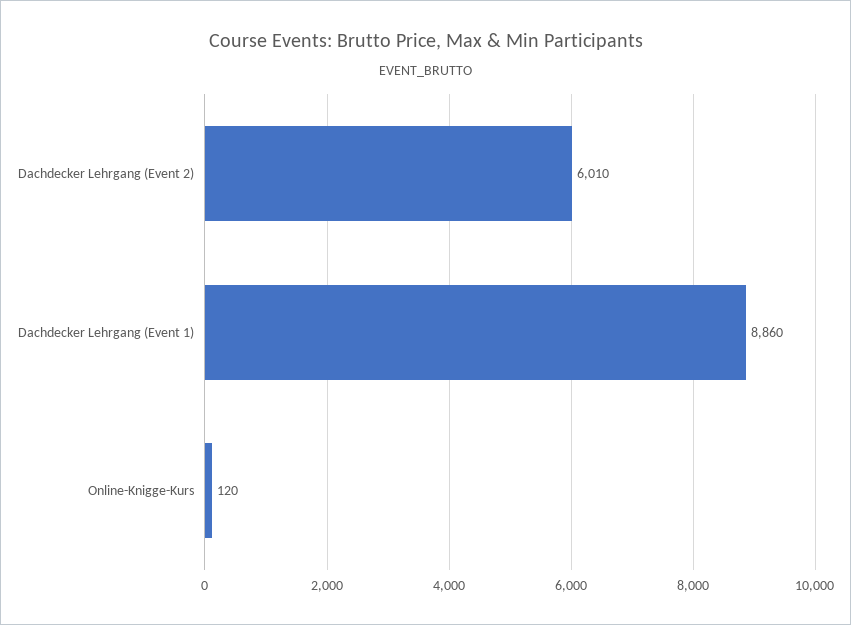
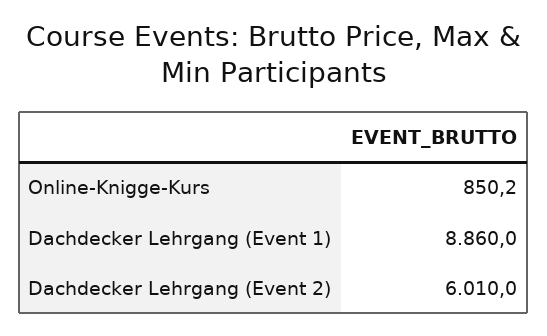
Online-Knigge-Kurs: 120 -> 850.2

